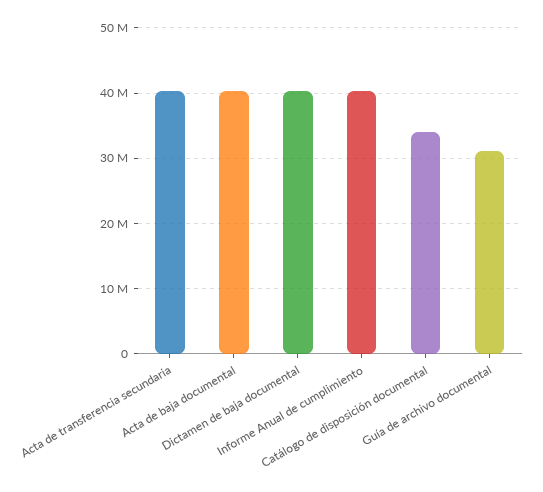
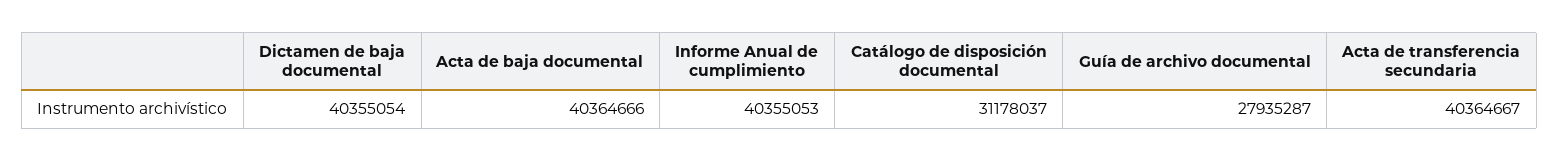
Catálogo de disposición documental: 34000000 -> 31178037
Guía de archivo documental: 31000000 -> 27935287

